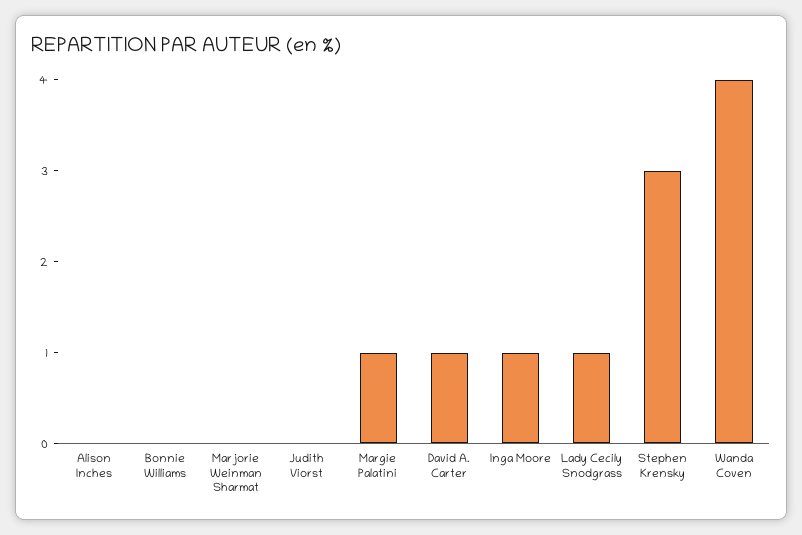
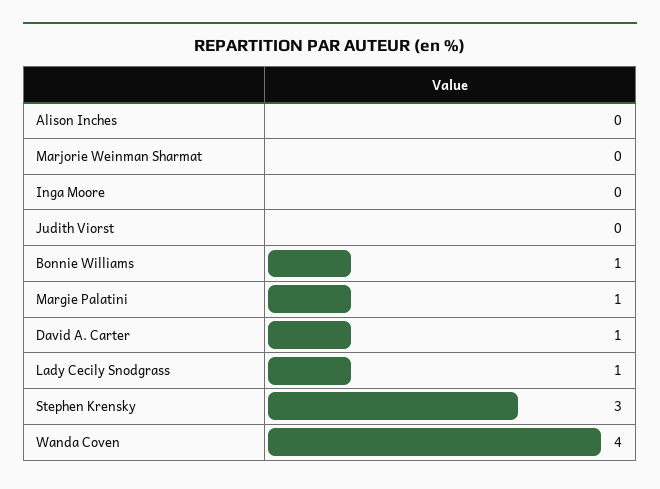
Bonnie Williams: 0 -> 1
Inga Moore: 1 -> 0

